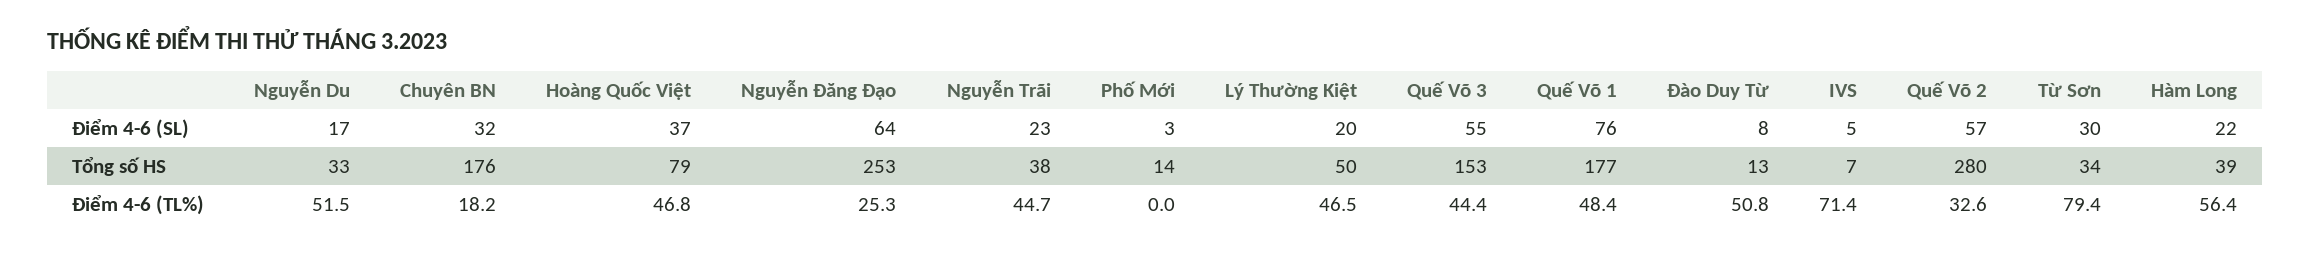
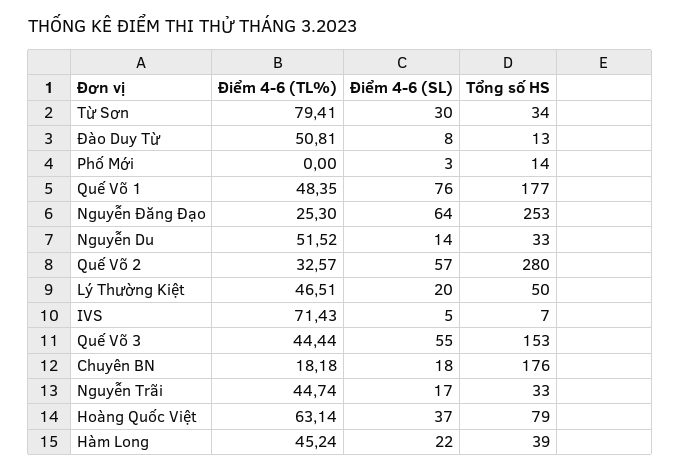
Nguyễn Du, Điểm 4-6 (SL): 17 -> 14
Chuyên BN, Điểm 4-6 (SL): 32 -> 18
Nguyễn Trãi, Điểm 4-6 (SL): 23 -> 17
Nguyễn Trãi, Tổng số HS: 38 -> 33
Hoàng Quốc Việt, Điểm 4-6 (TL%): 46.8 -> 63.14
Hàm Long, Điểm 4-6 (TL%): 56.4 -> 45.24

